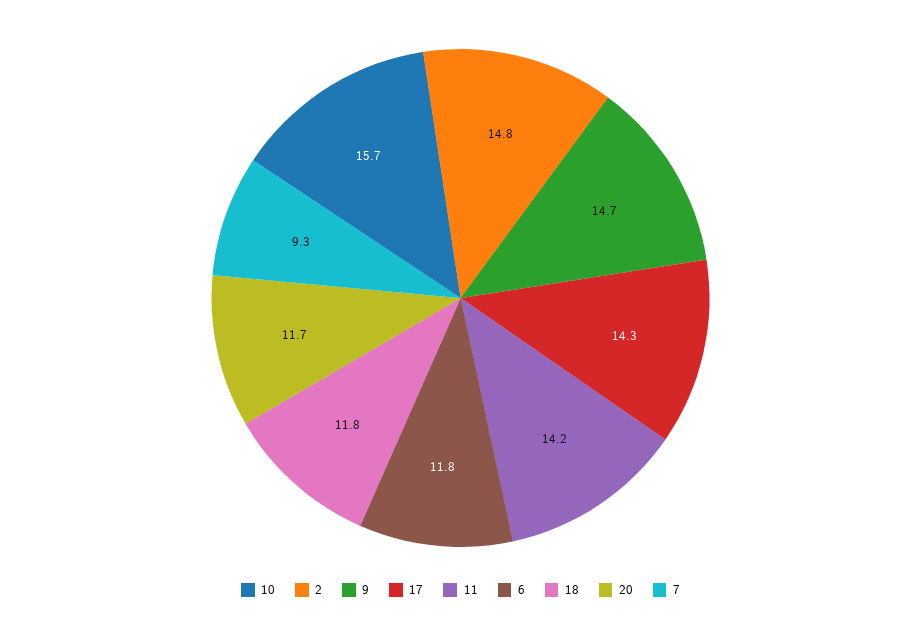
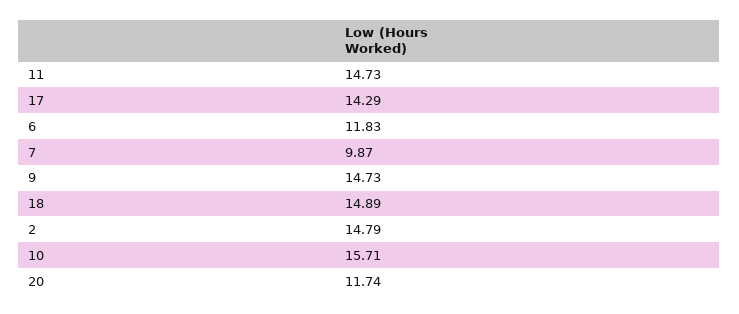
11: 14.2 -> 14.73
18: 11.8 -> 14.89
7: 9.3 -> 9.87

